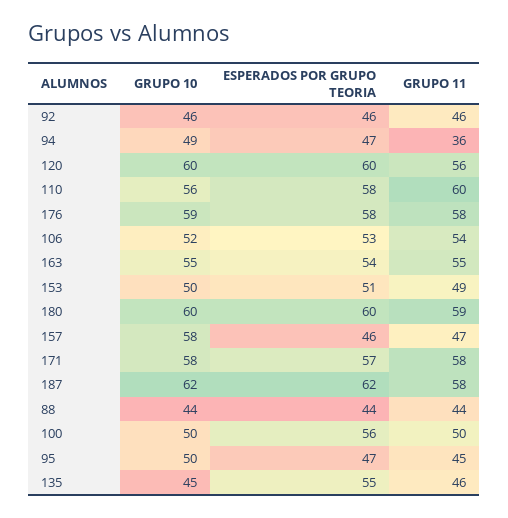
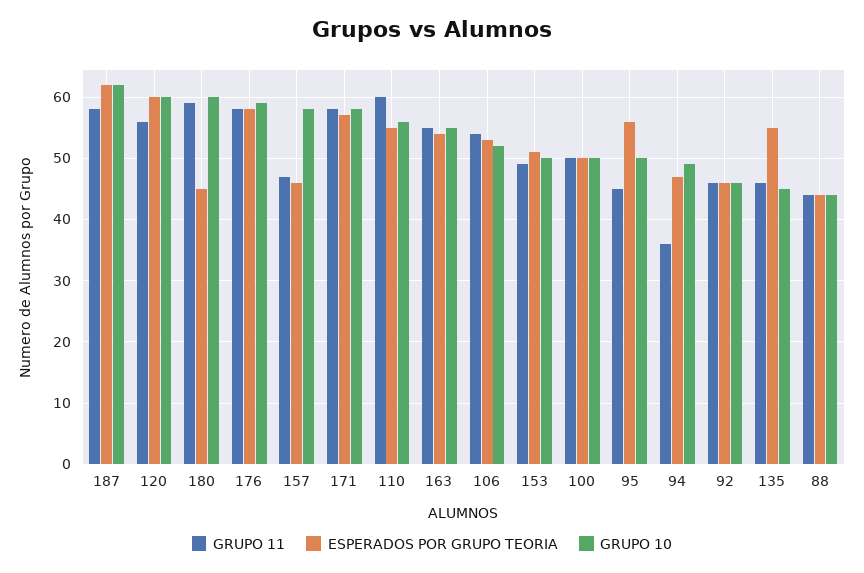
ESPERADOS POR GRUPO TEORIA, 110: 58 -> 55
ESPERADOS POR GRUPO TEORIA, 180: 60 -> 45
ESPERADOS POR GRUPO TEORIA, 100: 56 -> 50
ESPERADOS POR GRUPO TEORIA, 95: 47 -> 56

